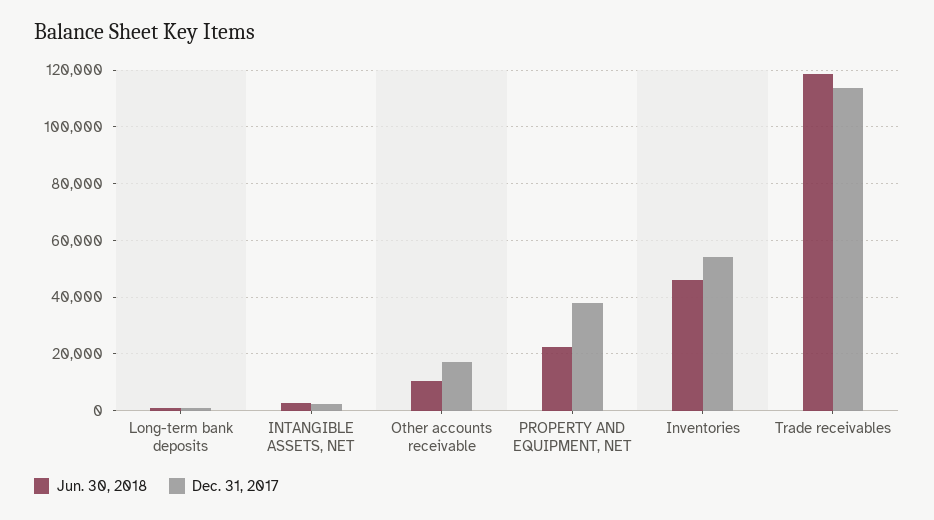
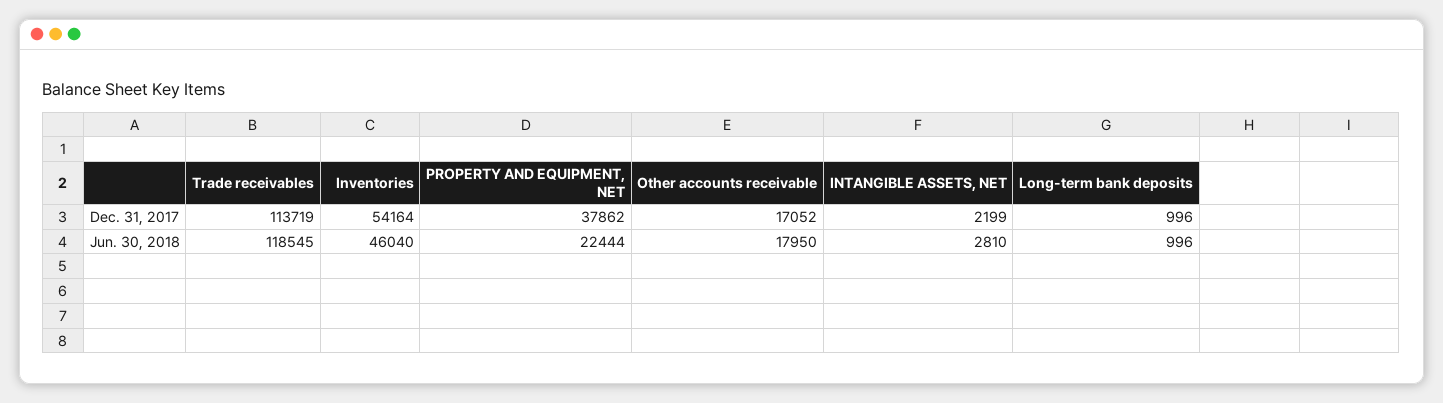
Jun. 30, 2018, Other accounts receivable: 10000 -> 17950

